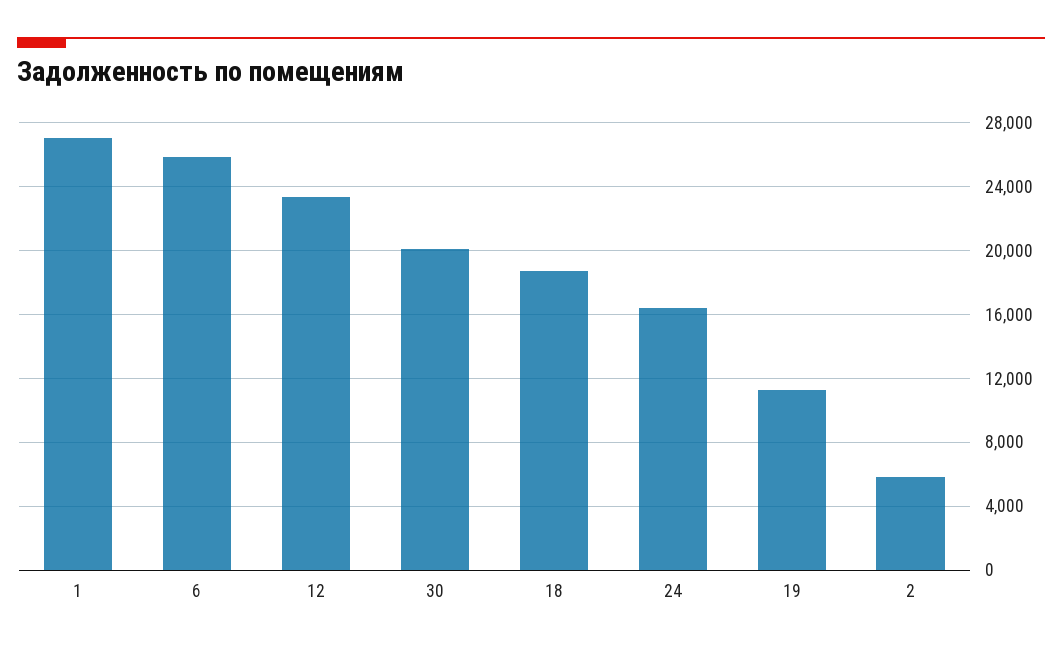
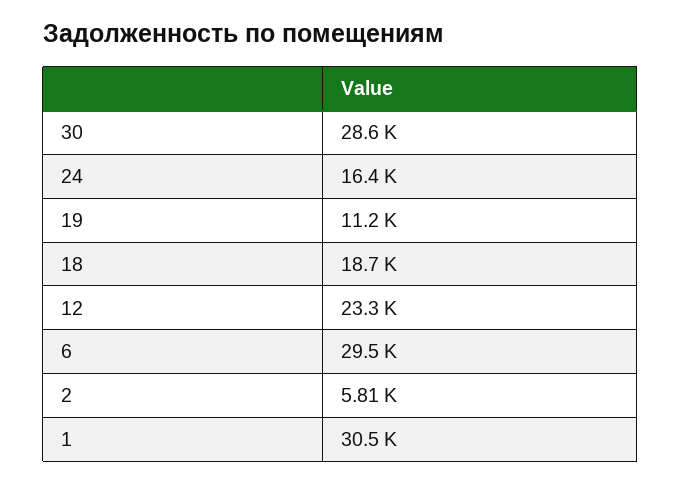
1: 27000 -> 30500
6: 26000 -> 29500
30: 20000 -> 28600

